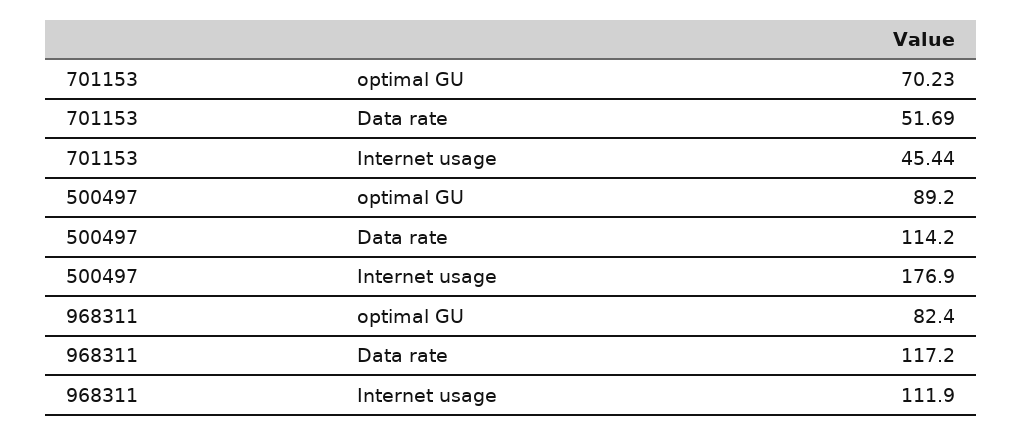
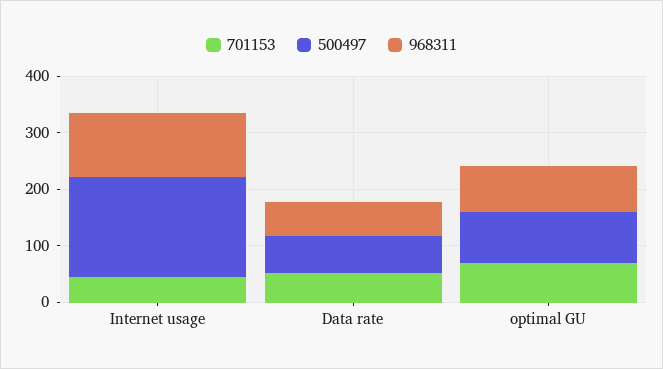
500497, Data rate: 114.2 -> 60
968311, Data rate: 117.2 -> 60

